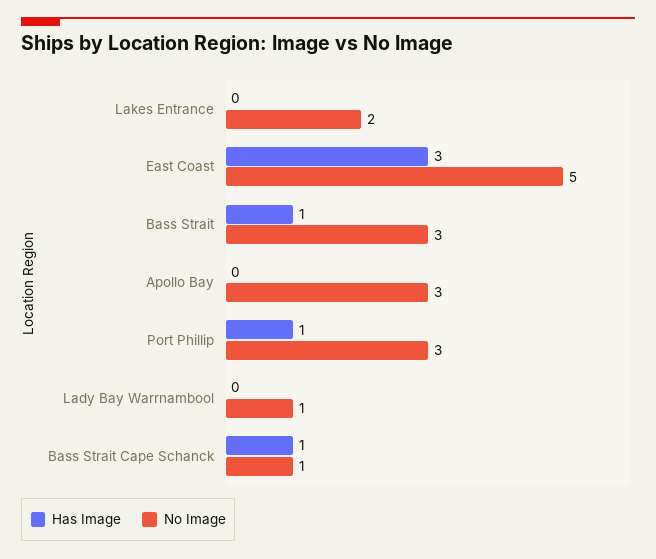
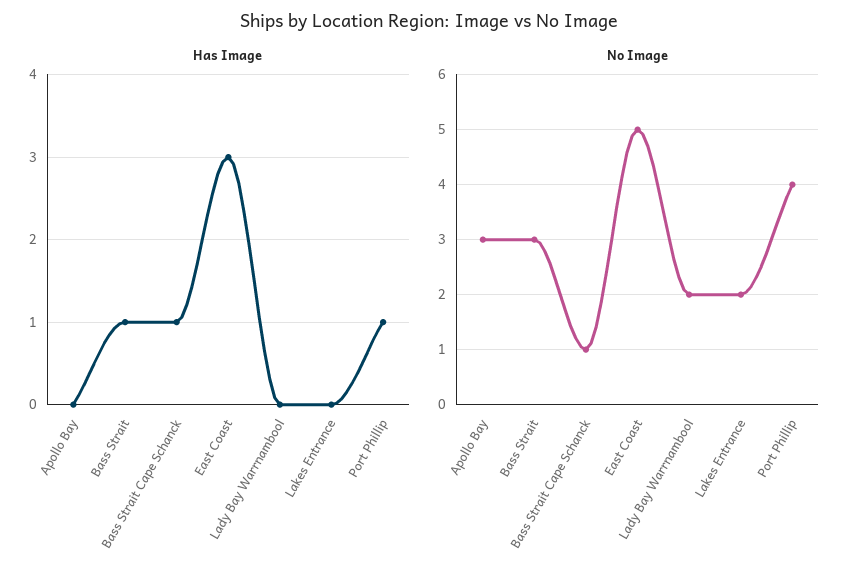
No Image, Port Phillip: 3 -> 4
No Image, Lady Bay Warrnambool: 1 -> 2

